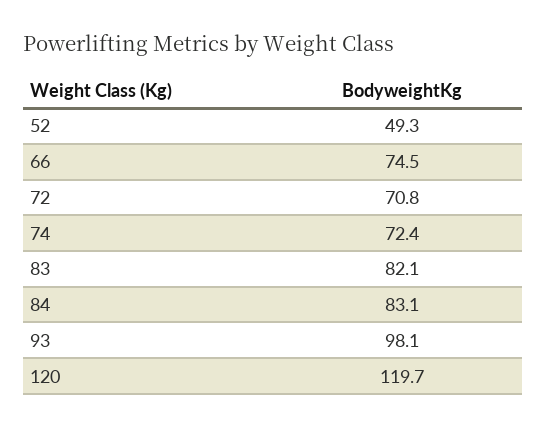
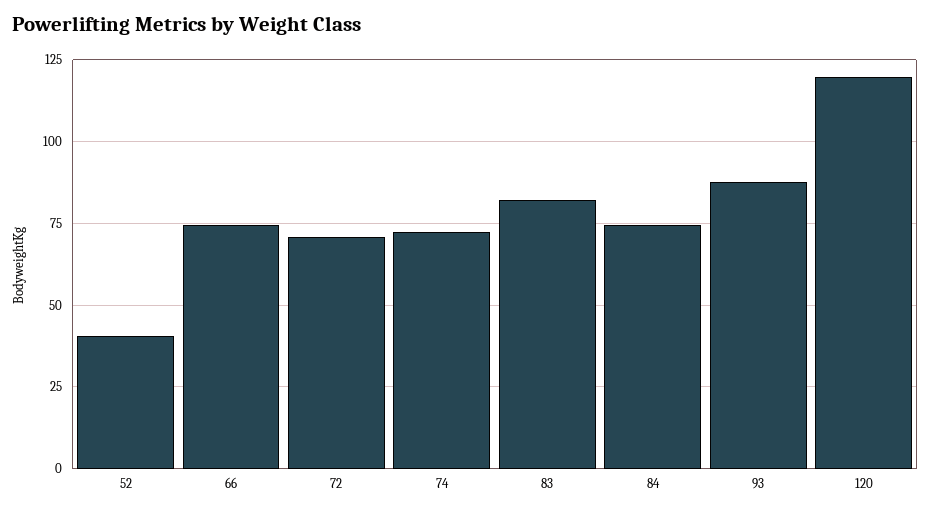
52: 49.3 -> 40
84: 83.1 -> 75
93: 98.1 -> 87.5

